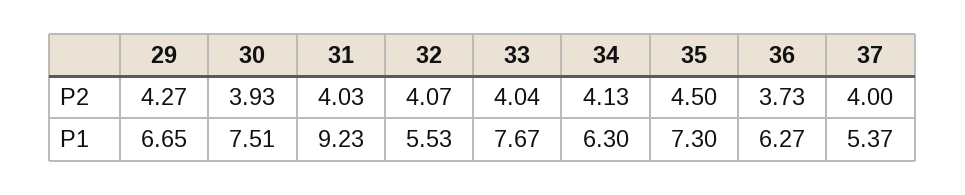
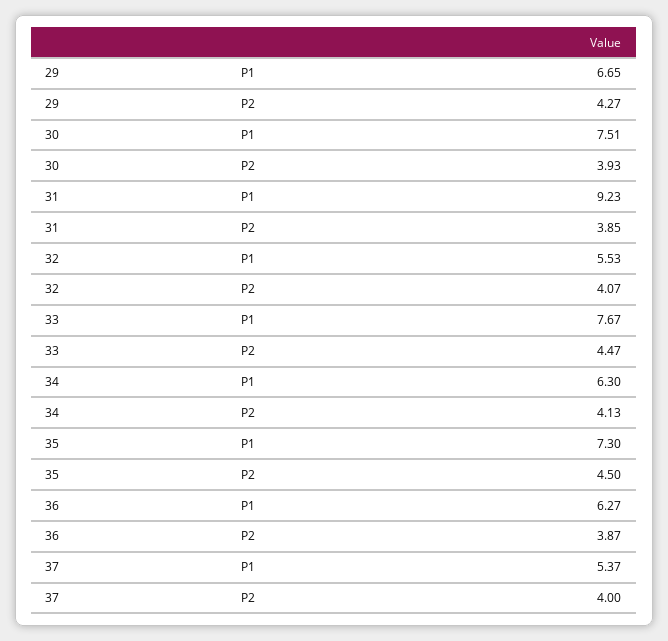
31, P2: 4.03 -> 3.85
33, P2: 4.04 -> 4.47
36, P2: 3.73 -> 3.87

